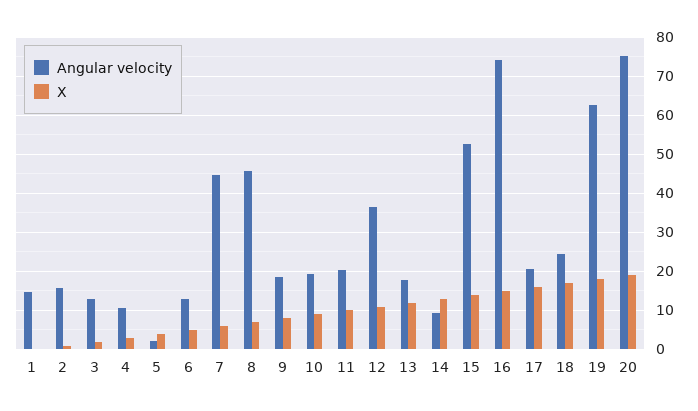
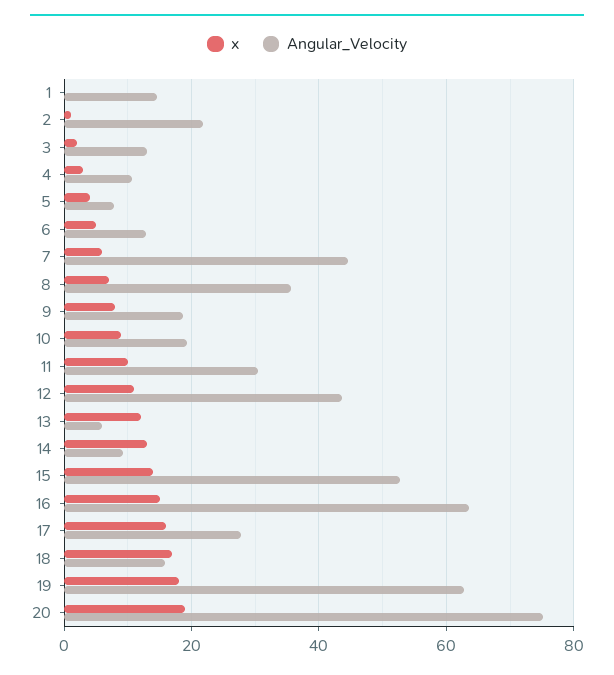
Angular velocity, 2: 16 -> 22
Angular velocity, 5: 2 -> 8
Angular velocity, 8: 46 -> 36
Angular velocity, 11: 20 -> 30
Angular velocity, 12: 36 -> 44
Angular velocity, 13: 18 -> 6
Angular velocity, 16: 74 -> 64
Angular velocity, 17: 20 -> 28
Angular velocity, 18: 24 -> 16

